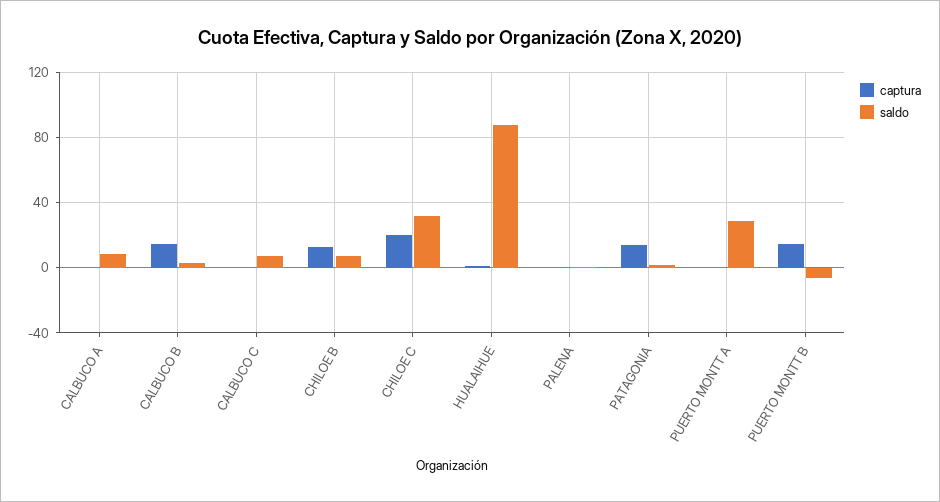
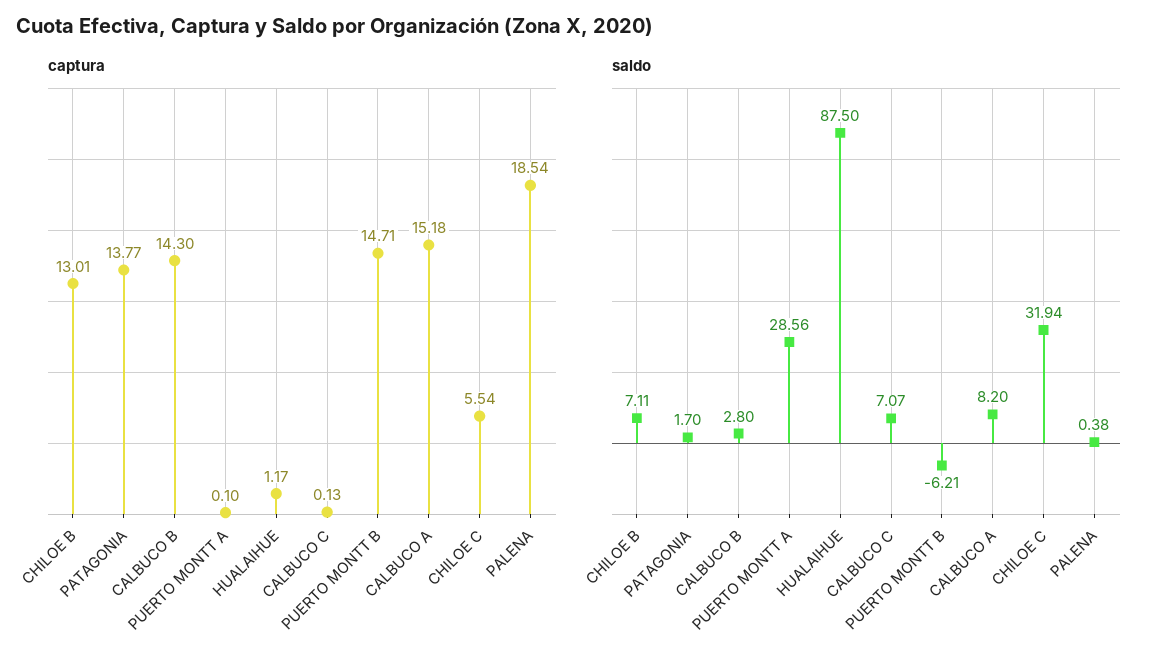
captura, CALBUCO A: 0 -> 15.18
captura, CHILOE C: 20 -> 5.54
captura, PALENA: 0 -> 18.54

